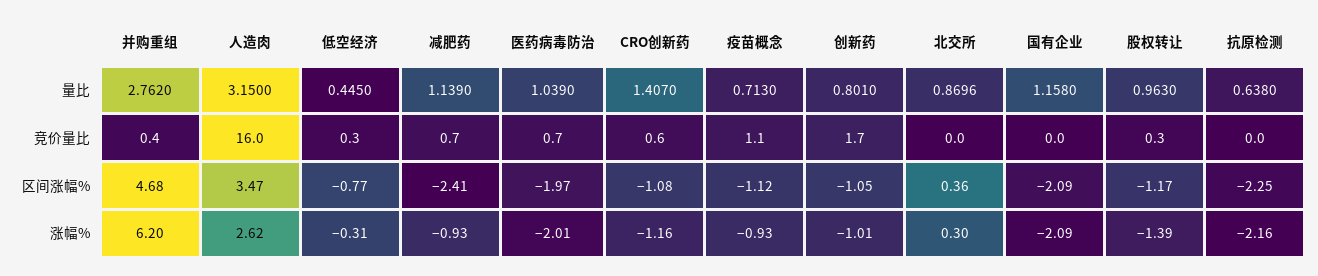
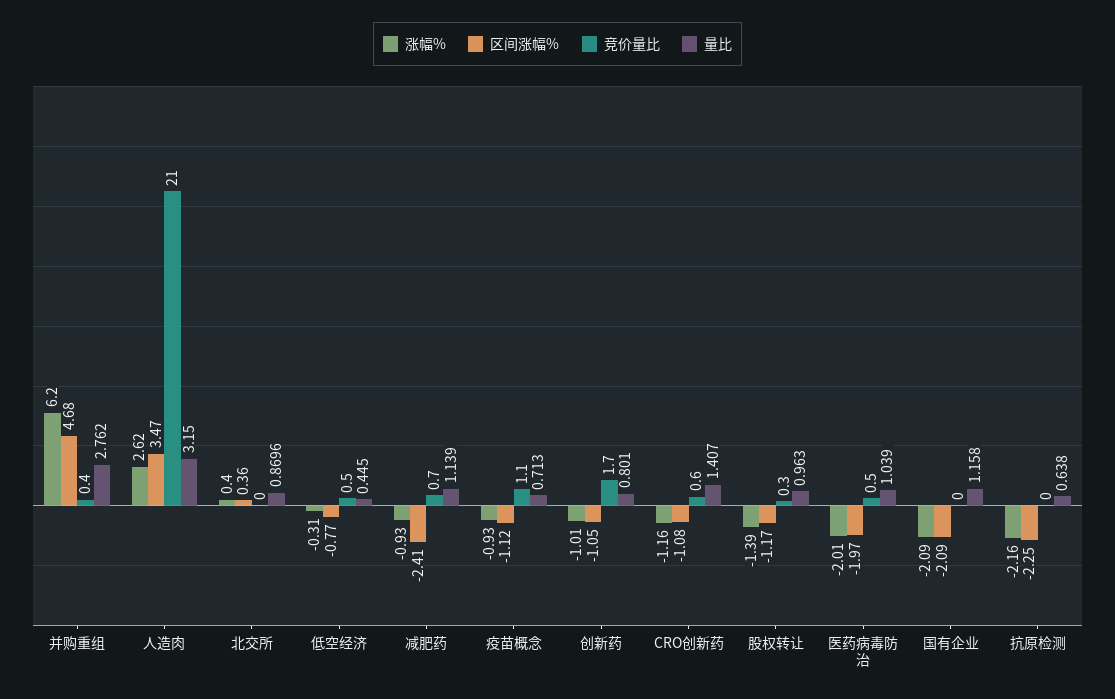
竞价量比, 人造肉: 16 -> 21
竞价量比, 低空经济: 0.3 -> 0.5
竞价量比, 医药病毒防治: 0.7 -> 0.5
涨幅%, 北交所: 0.3 -> 0.4

